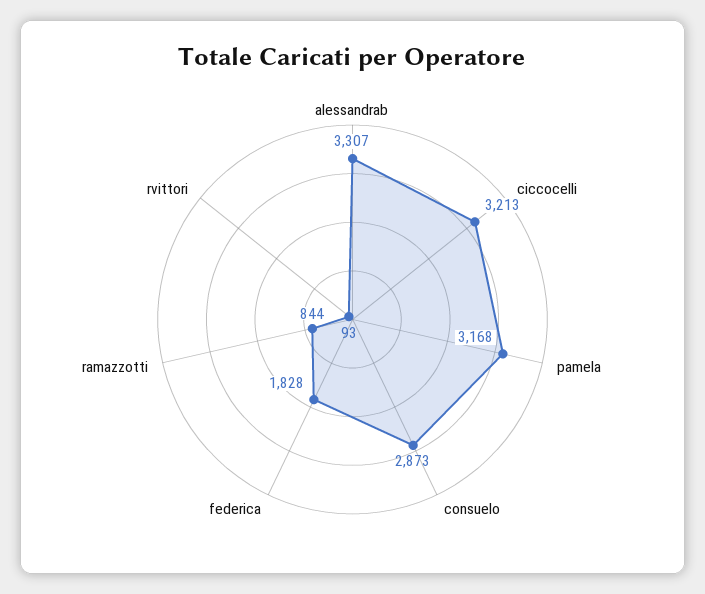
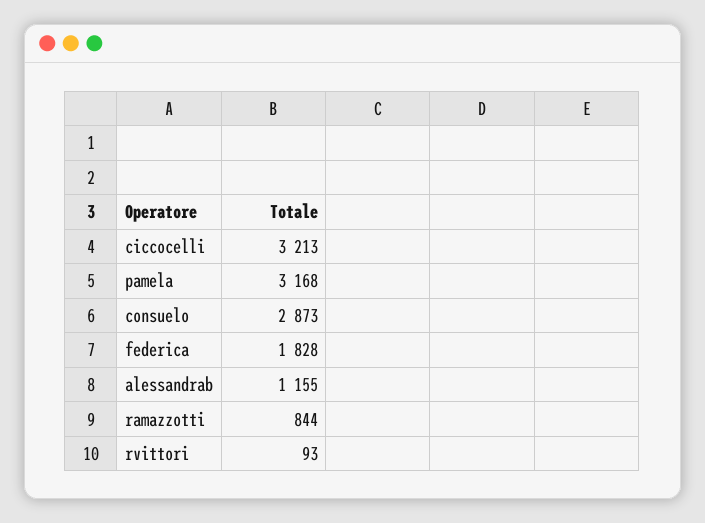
alessandrab: 3307 -> 1155

